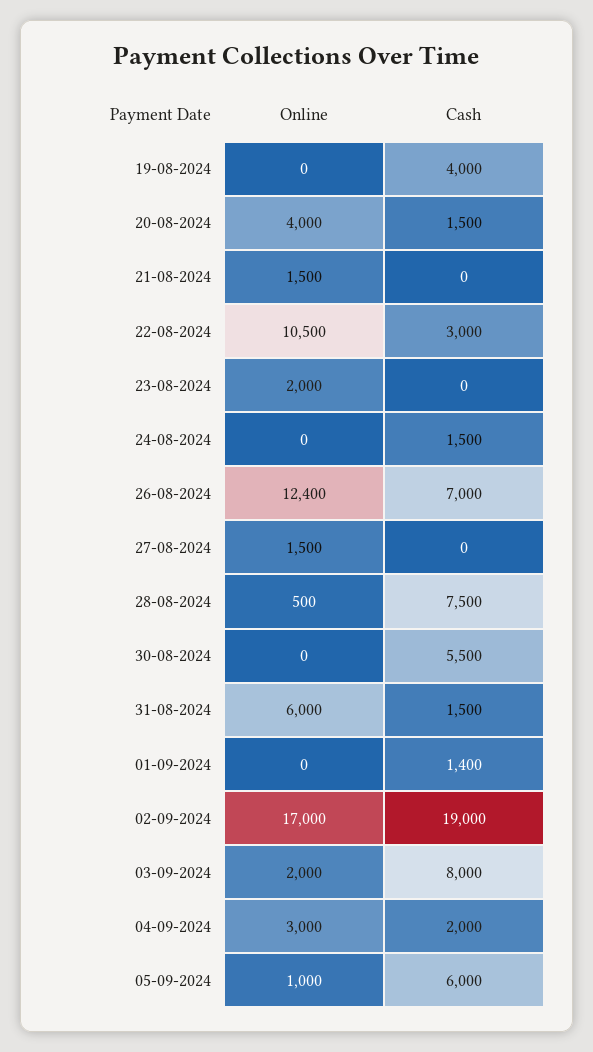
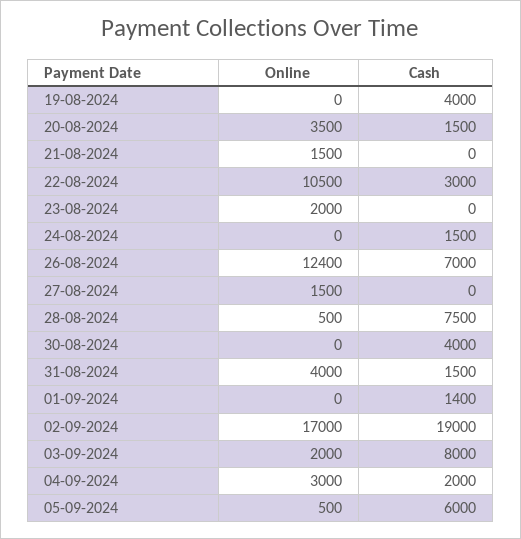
Online, 20-08-2024: 4000 -> 3500
Cash, 30-08-2024: 5500 -> 4000
Online, 31-08-2024: 6000 -> 4000
Online, 05-09-2024: 1000 -> 500

